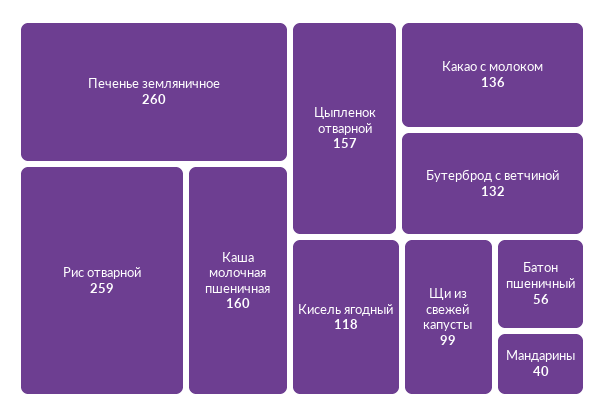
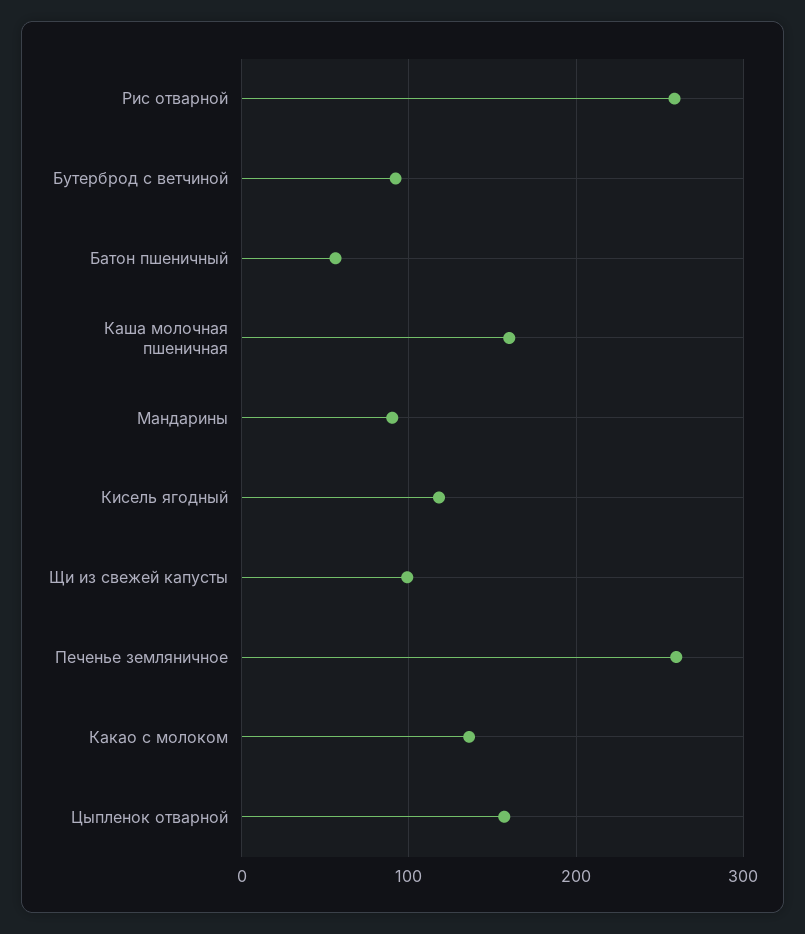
Бутерброд с ветчиной: 132 -> 90
Мандарины: 40 -> 90

